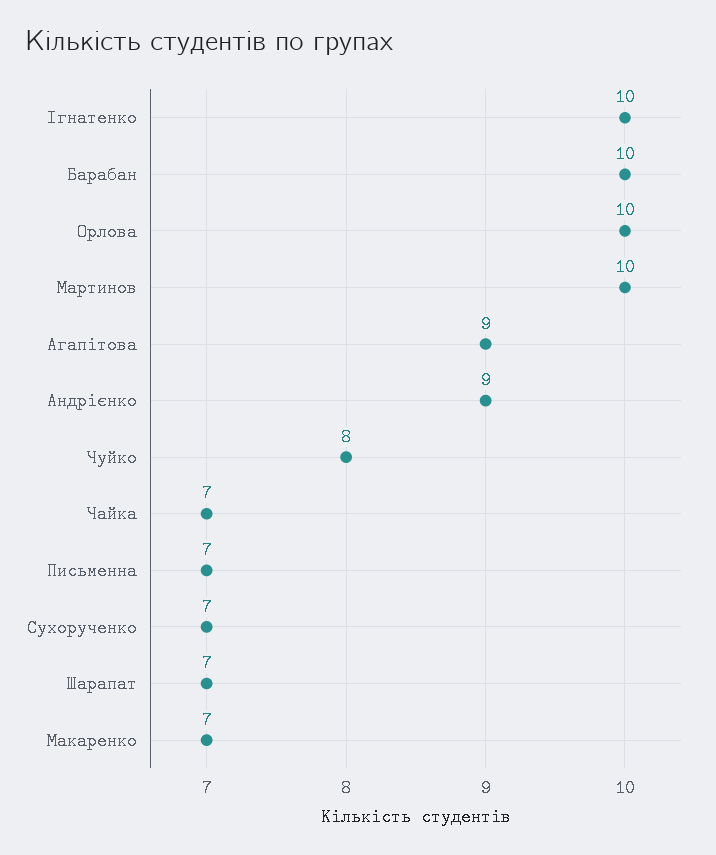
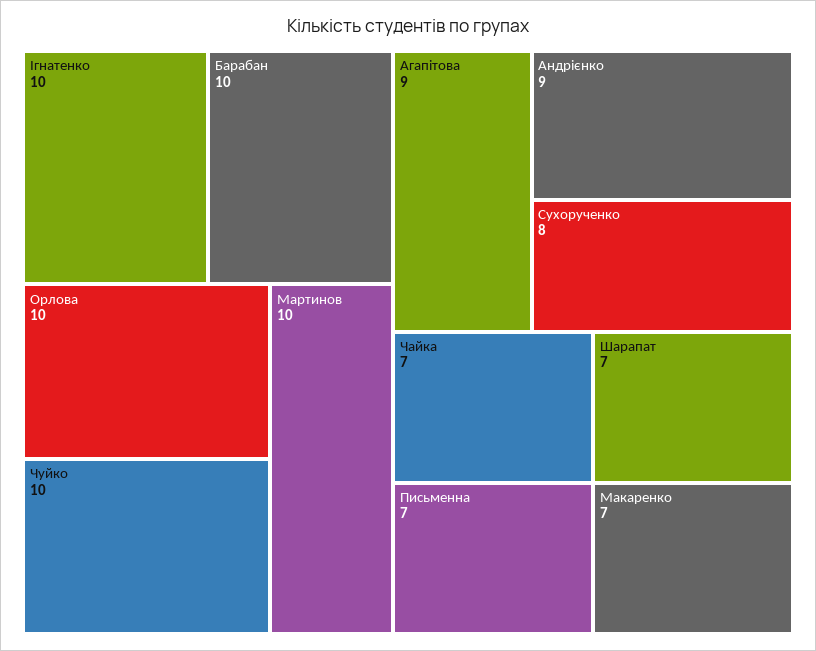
Чуйко: 8 -> 10
Сухорученко: 7 -> 8

